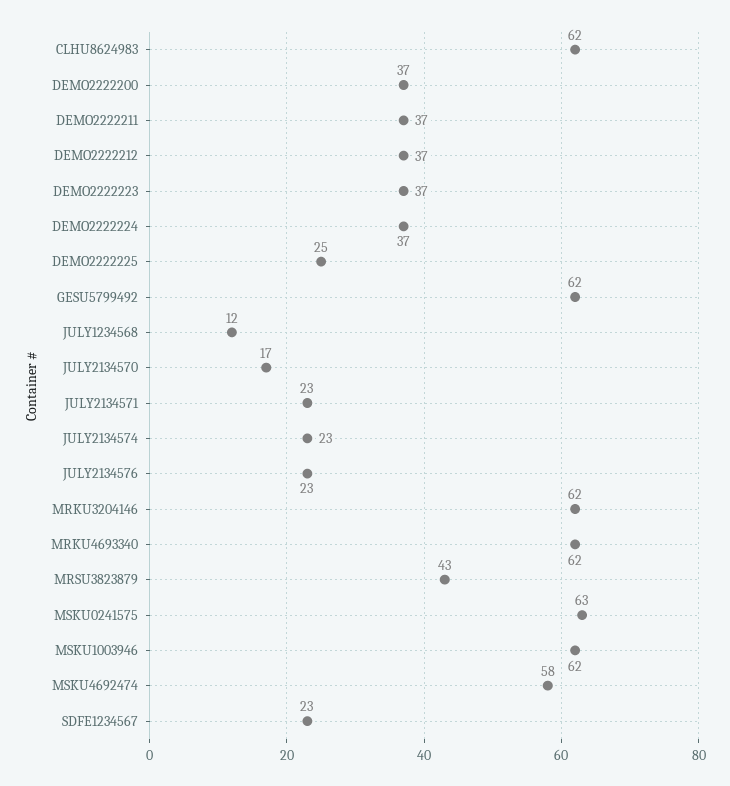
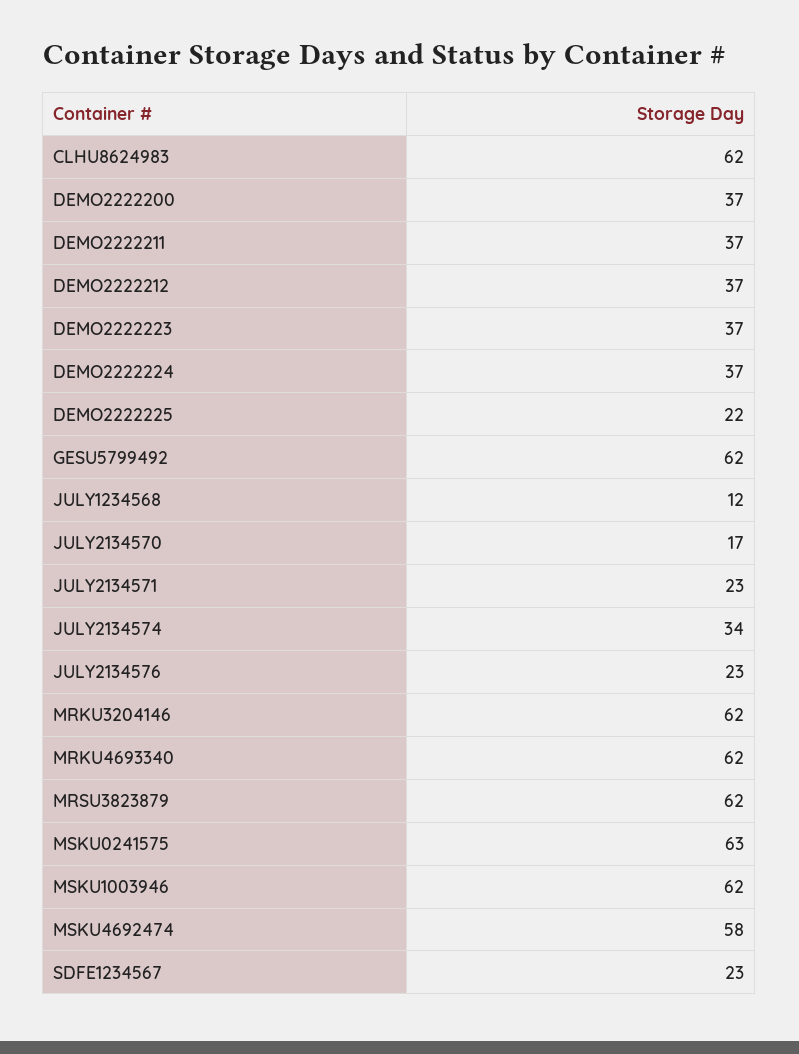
DEMO2222225: 25 -> 22
JULY2134574: 23 -> 34
MRSU3823879: 43 -> 62

